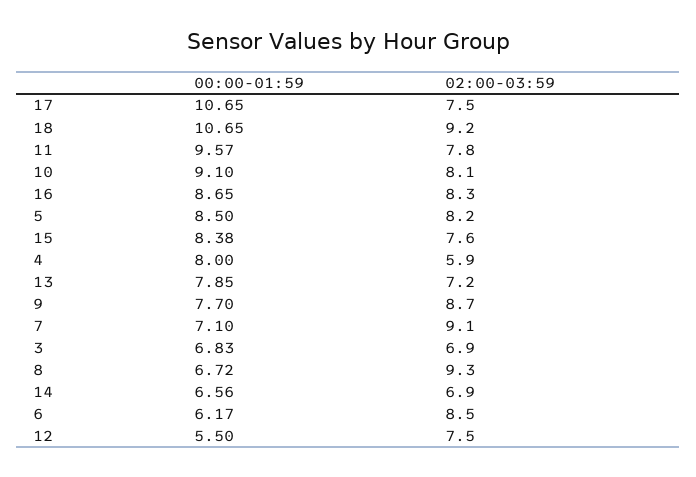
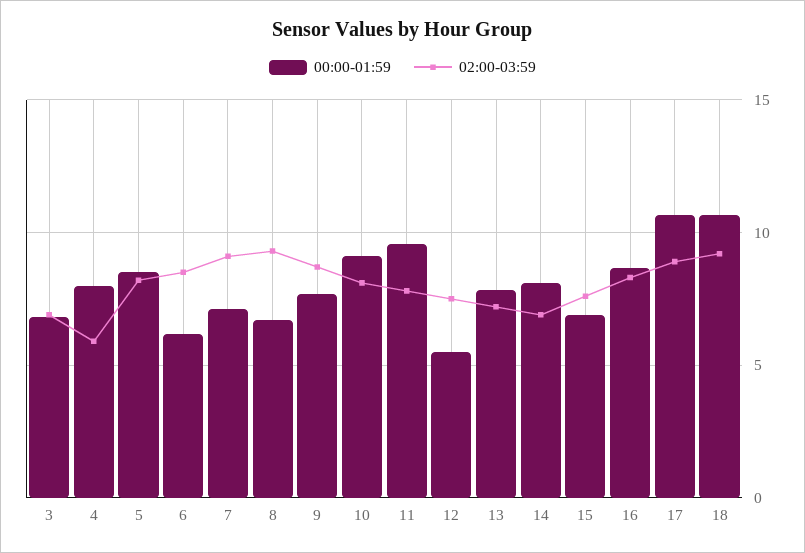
02:00-03:59, 17: 7.5 -> 9
00:00-01:59, 15: 8.38 -> 7
00:00-01:59, 14: 6.56 -> 8

